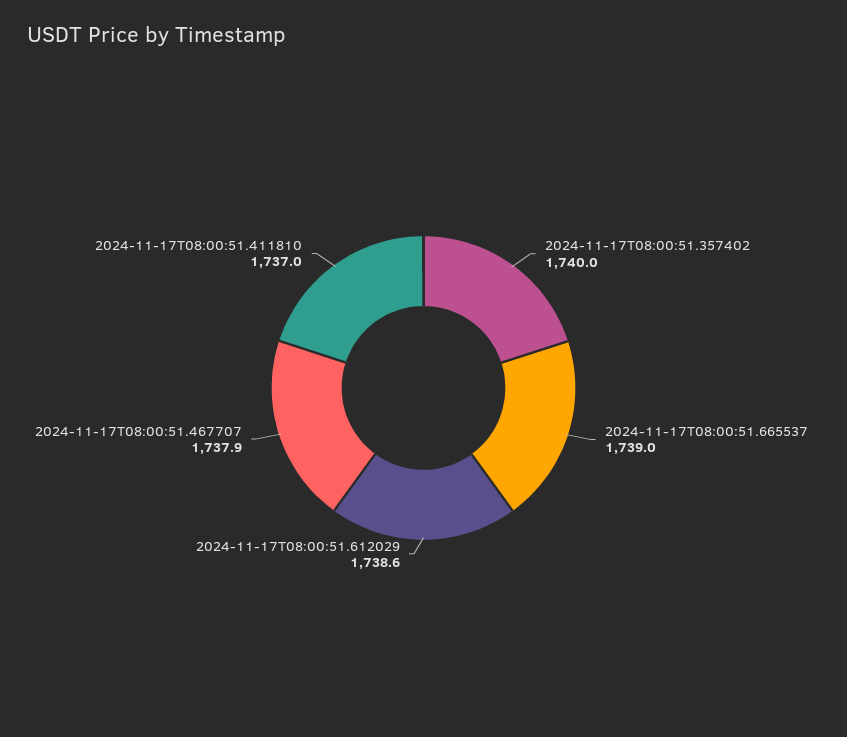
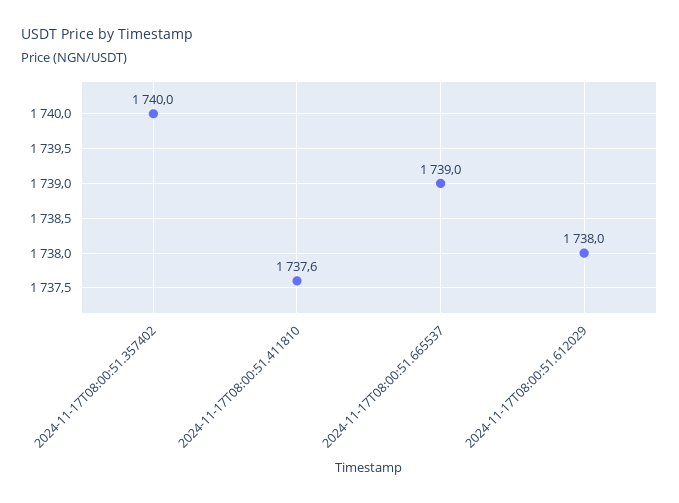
2024-11-17T08:00:51.612029: 1738.6 -> 1738
2024-11-17T08:00:51.467707: 1737.9 -> none
2024-11-17T08:00:51.411810: 1737 -> 1737.6

